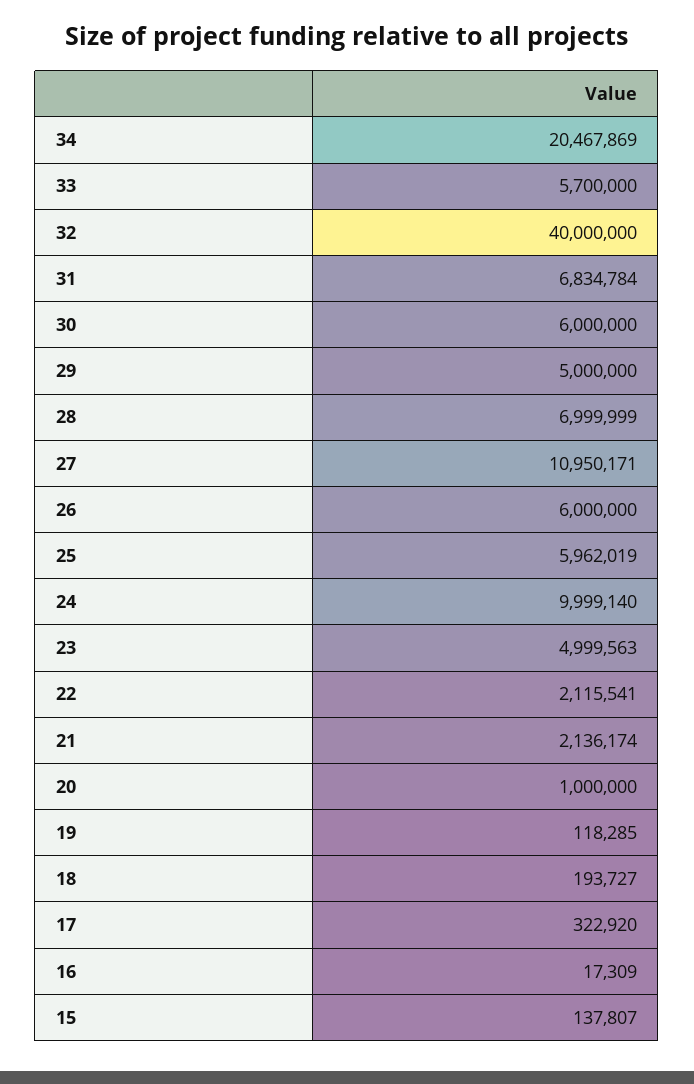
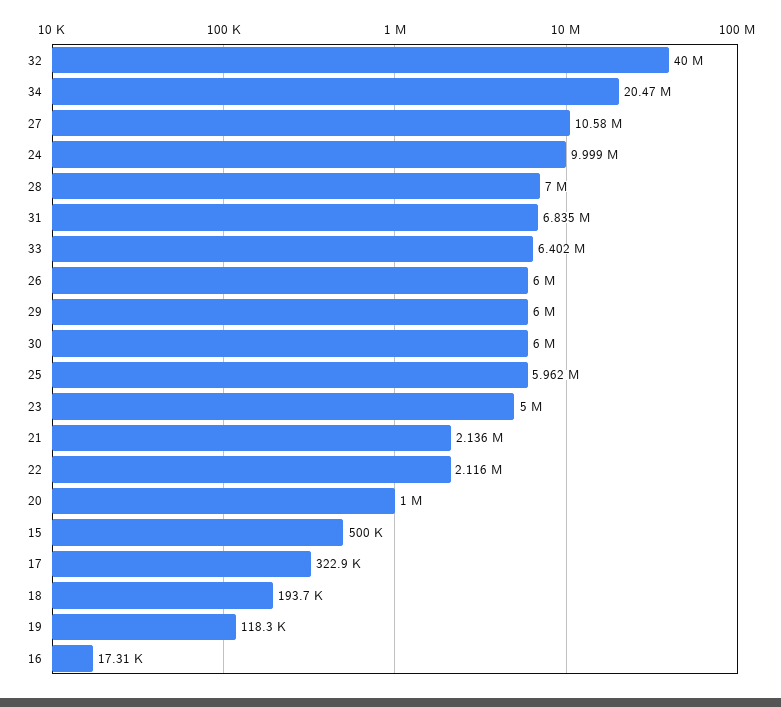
33: 5700000 -> 6402000
29: 5000000 -> 6000000
27: 10950171 -> 10580000
15: 137807 -> 500000

